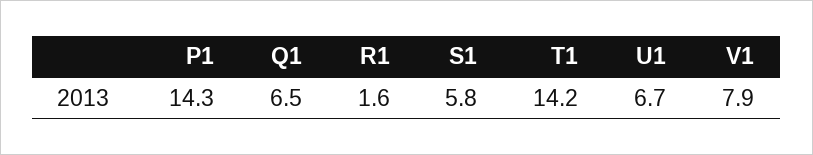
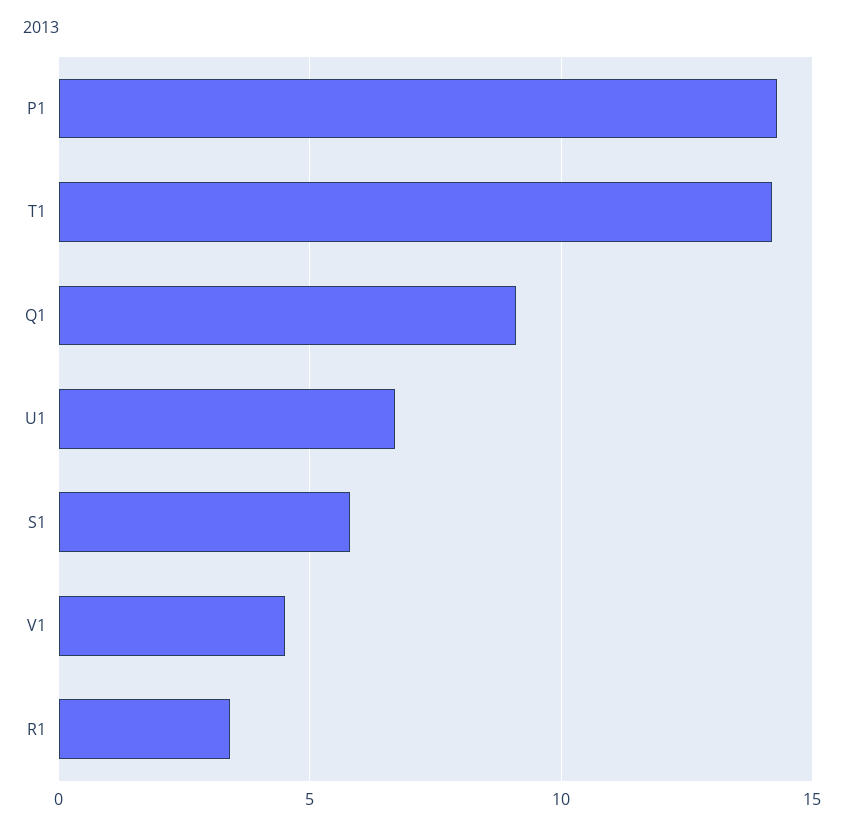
Q1: 6.5 -> 9
R1: 1.6 -> 3.5
V1: 7.9 -> 4.5

